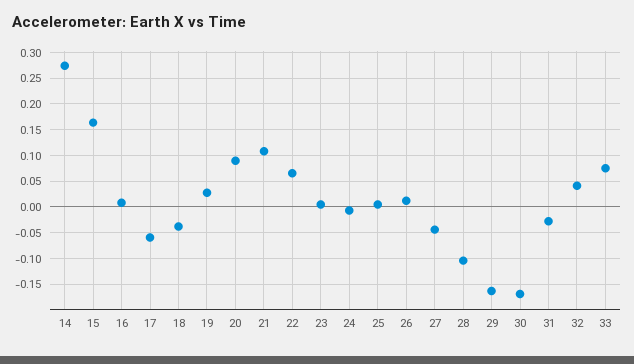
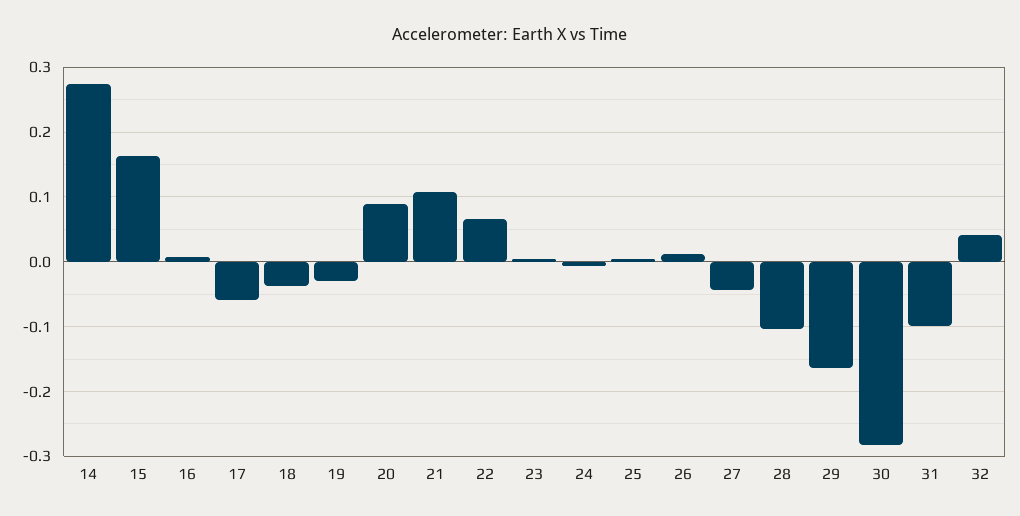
19: 0.025 -> -0.03
30: -0.175 -> -0.28
31: -0.025 -> -0.1
33: 0.075 -> none

